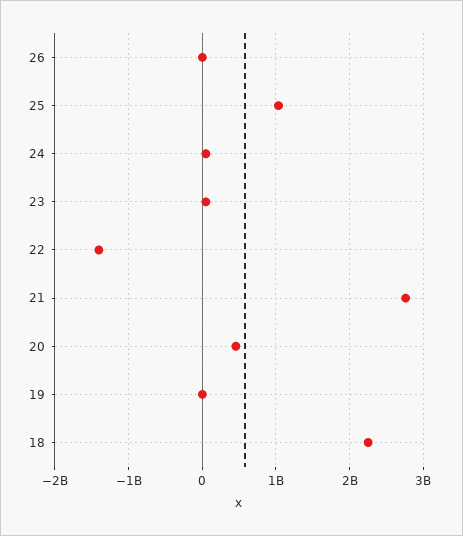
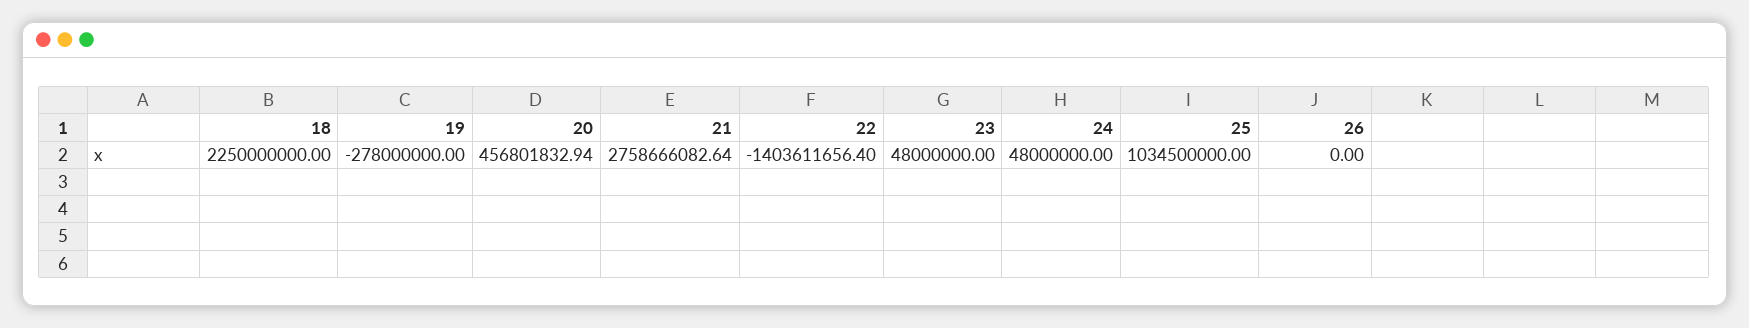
19: 0 -> -278000000

